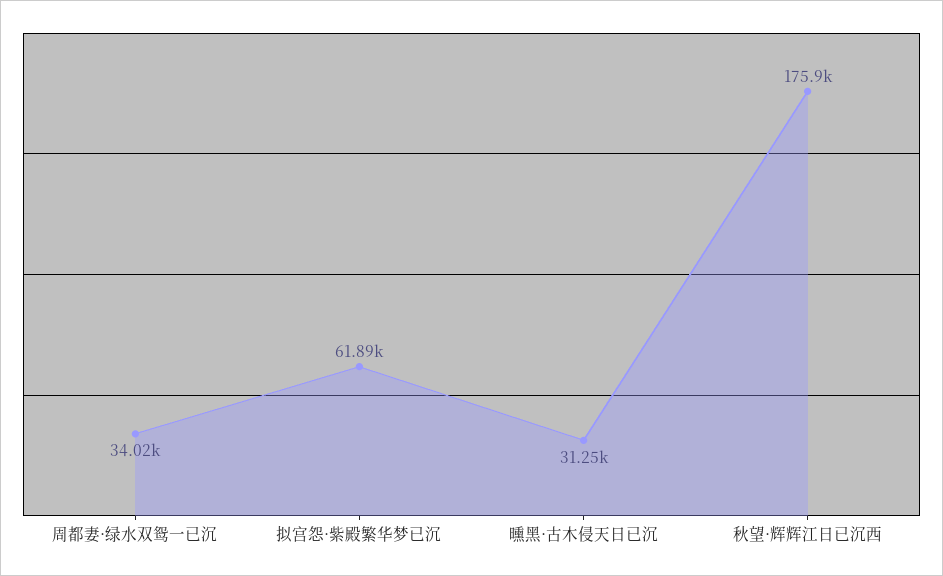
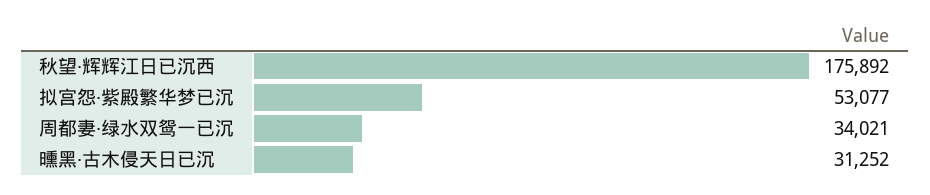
拟宫怨·紫殿繁华梦已沉: 61890 -> 53077

